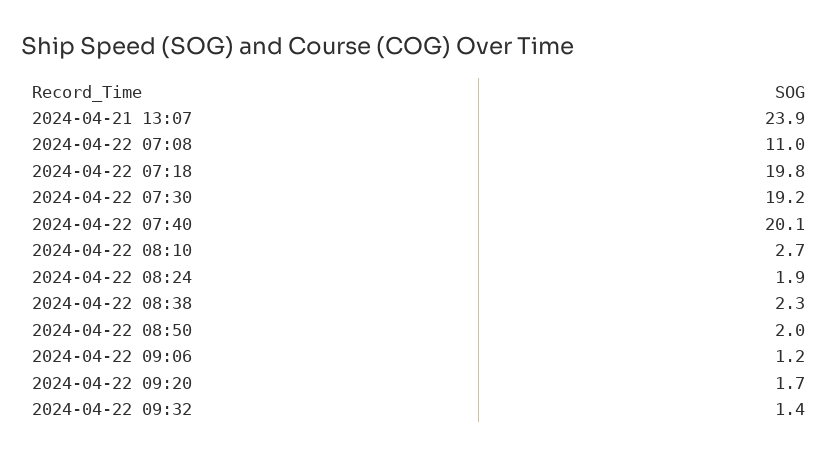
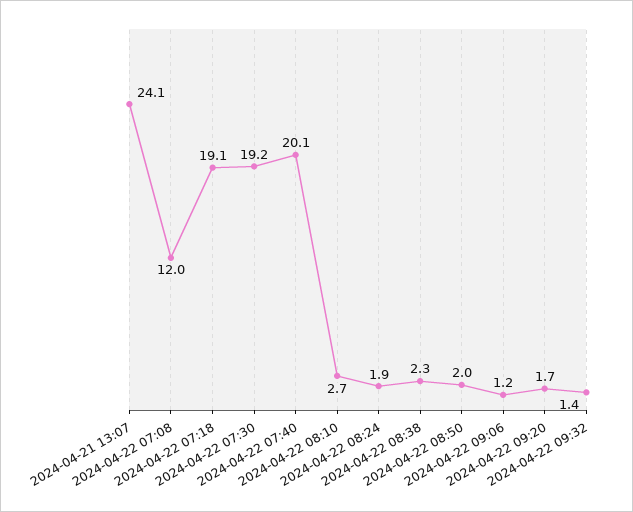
2024-04-21 13:07: 23.9 -> 24.1
2024-04-22 07:08: 11 -> 12
2024-04-22 07:18: 19.8 -> 19.1

